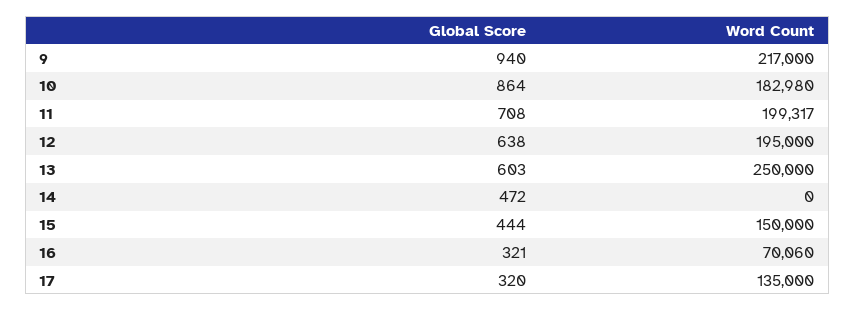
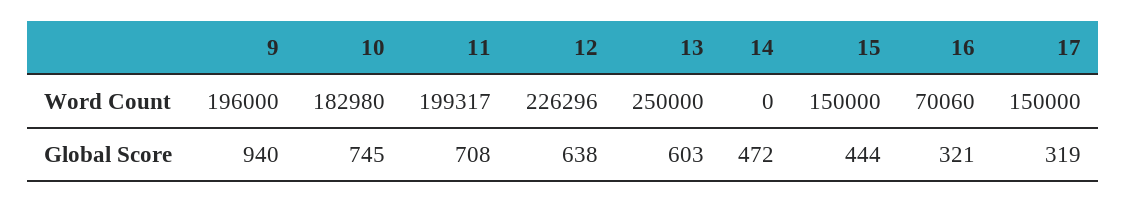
Word Count, 9: 217000 -> 196000
Global Score, 10: 864 -> 745
Word Count, 12: 195000 -> 226296
Global Score, 17: 320 -> 319
Word Count, 17: 135000 -> 150000

